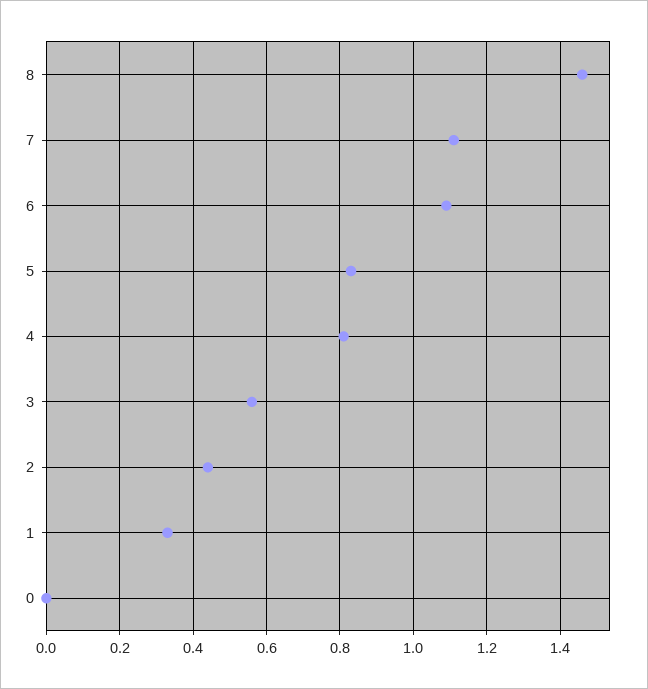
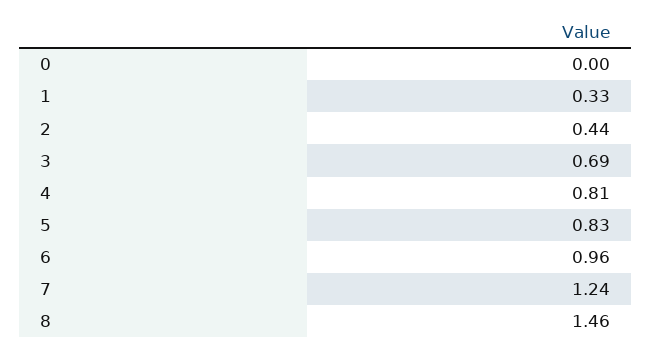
7: 1.1 -> 1.24
6: 1.1 -> 0.96
3: 0.55 -> 0.69

